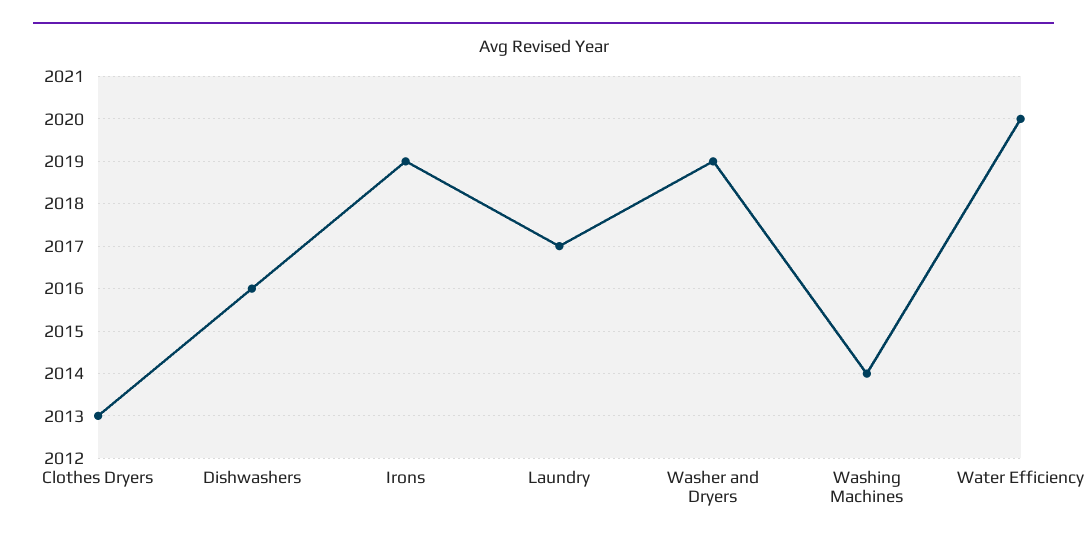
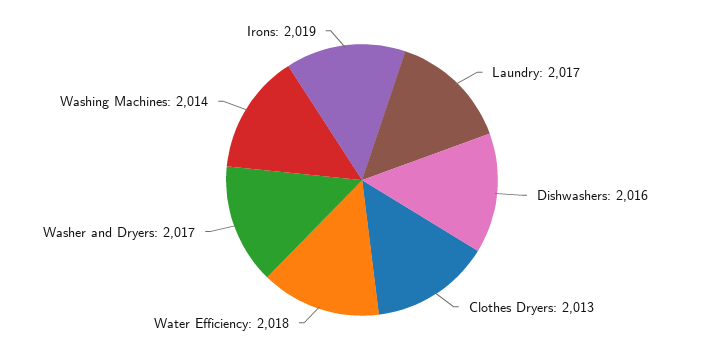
Washer and Dryers: 2019 -> 2017
Water Efficiency: 2020 -> 2018

